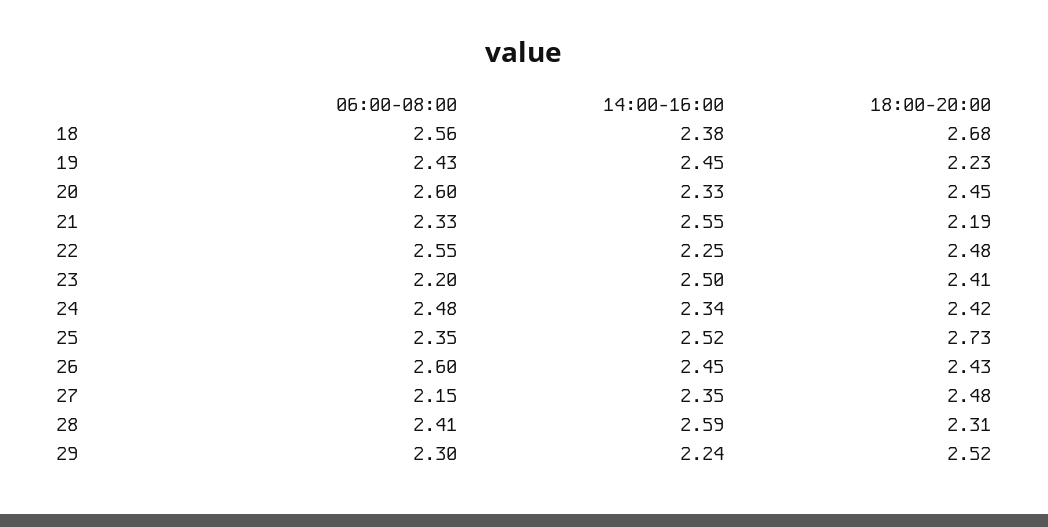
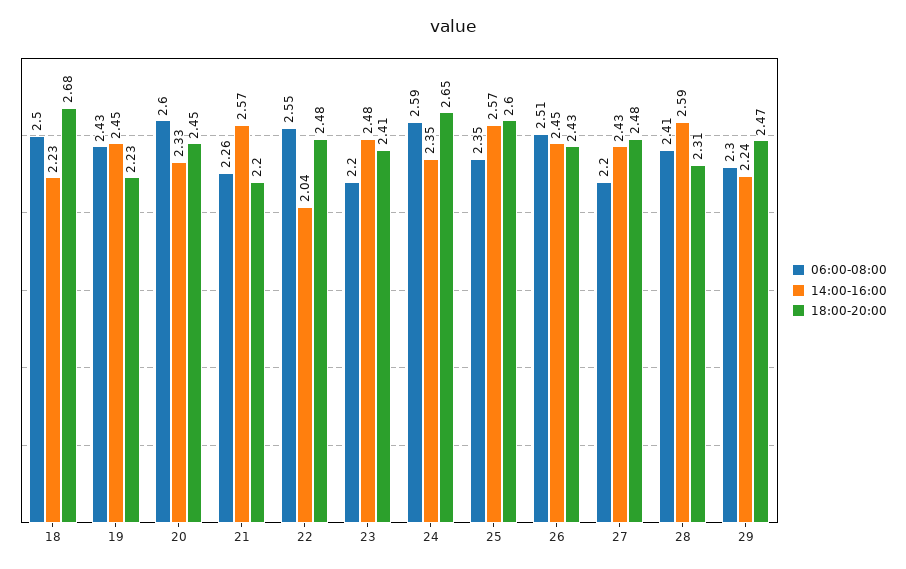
06:00-08:00, 18: 2.56 -> 2.5
14:00-16:00, 18: 2.38 -> 2.23
06:00-08:00, 21: 2.33 -> 2.26
14:00-16:00, 21: 2.55 -> 2.57
18:00-20:00, 21: 2.19 -> 2.2
14:00-16:00, 22: 2.25 -> 2.04
14:00-16:00, 23: 2.5 -> 2.48
06:00-08:00, 24: 2.48 -> 2.59
14:00-16:00, 24: 2.34 -> 2.35
18:00-20:00, 24: 2.42 -> 2.65
14:00-16:00, 25: 2.52 -> 2.57
18:00-20:00, 25: 2.73 -> 2.6
06:00-08:00, 26: 2.6 -> 2.51
06:00-08:00, 27: 2.15 -> 2.2
14:00-16:00, 27: 2.35 -> 2.43
18:00-20:00, 29: 2.52 -> 2.47

